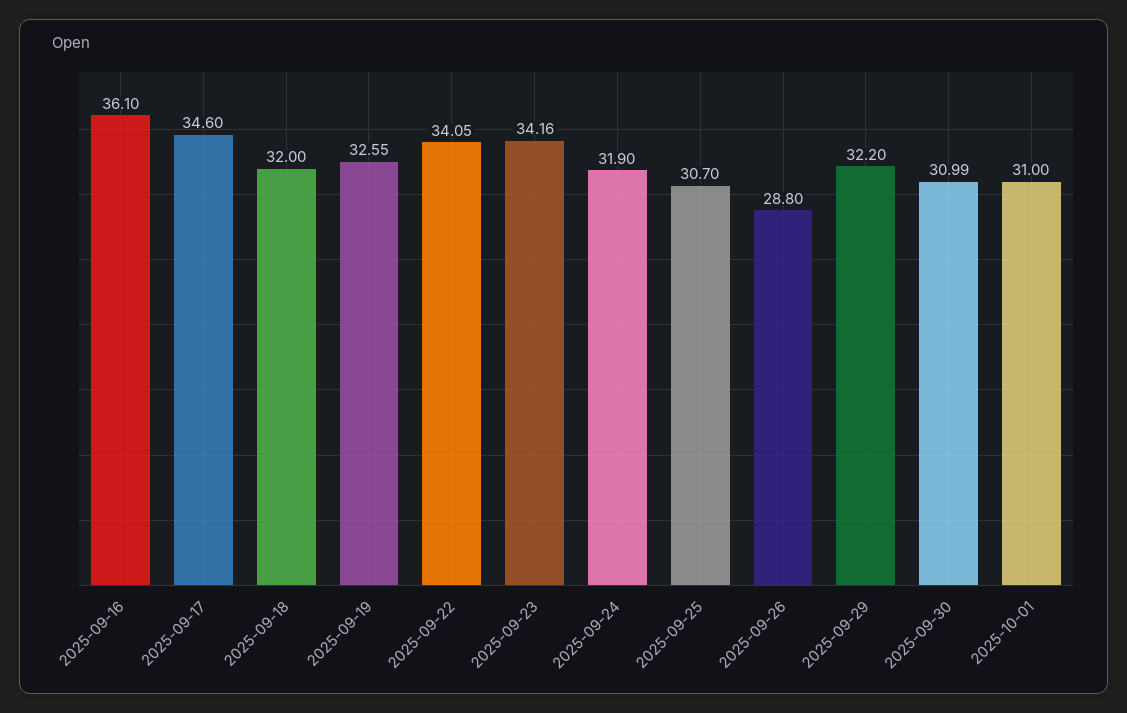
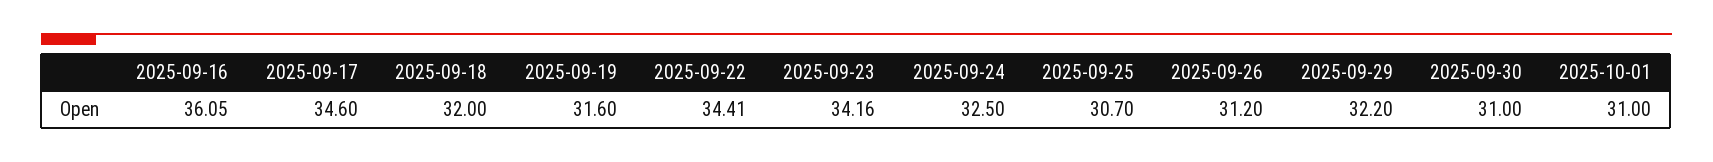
2025-09-16: 36.1 -> 36.05
2025-09-19: 32.55 -> 31.6
2025-09-22: 34.05 -> 34.41
2025-09-24: 31.9 -> 32.5
2025-09-26: 28.8 -> 31.2
2025-09-30: 30.99 -> 31

